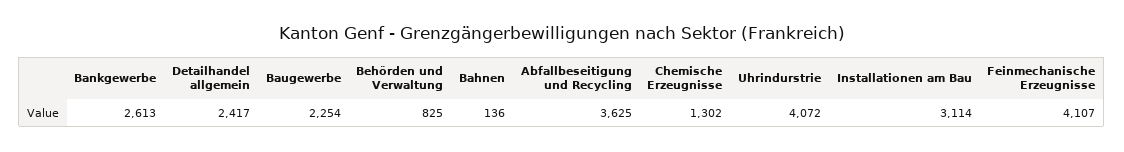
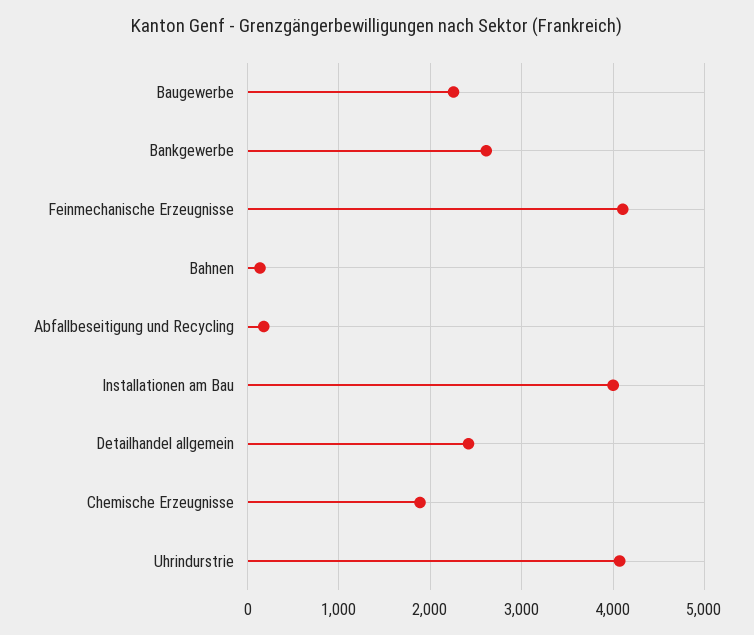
Behörden und Verwaltung: 825 -> none
Abfallbeseitigung und Recycling: 3625 -> 200
Chemische Erzeugnisse: 1302 -> 1900
Installationen am Bau: 3114 -> 4000

